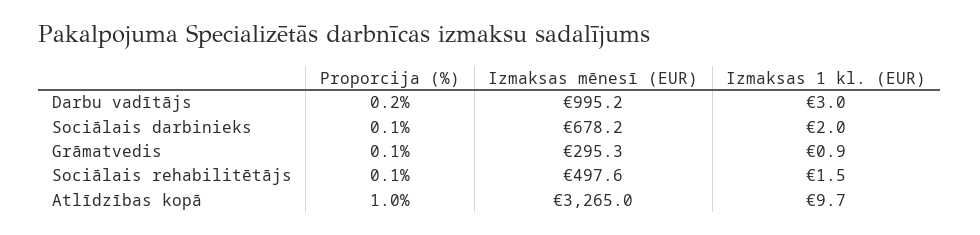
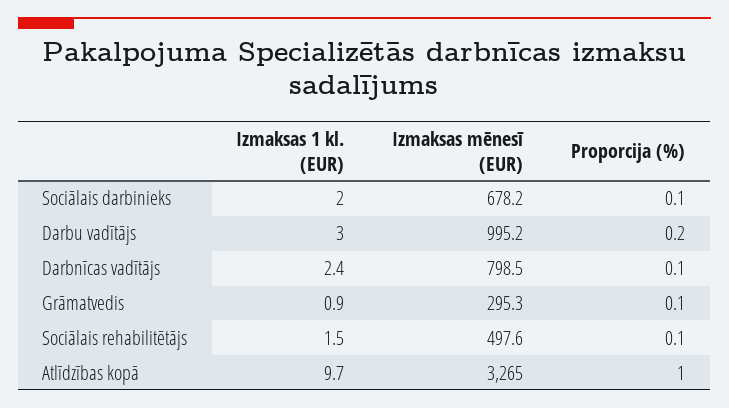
Izmaksas 1 kl. (EUR), Darbnīcas vadītājs: none -> 2.4
Izmaksas mēnesī (EUR), Darbnīcas vadītājs: none -> 798.5
Proporcija (%), Darbnīcas vadītājs: none -> 0.1

